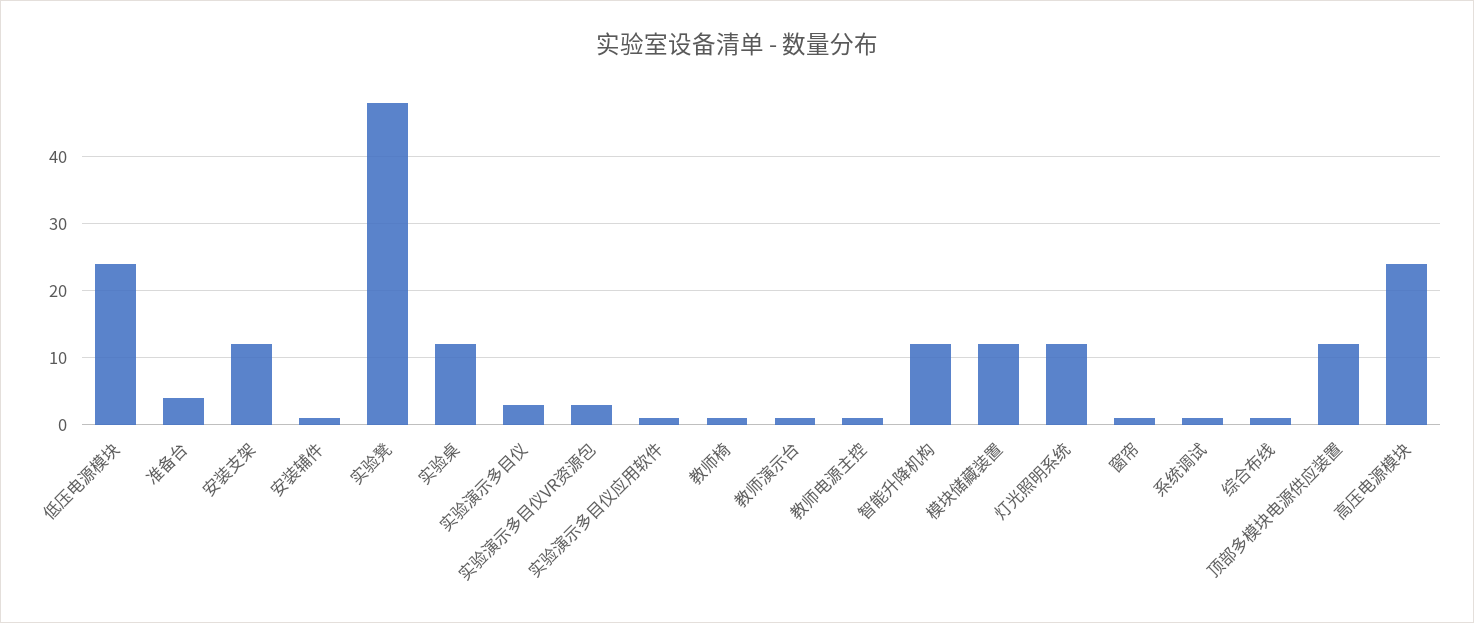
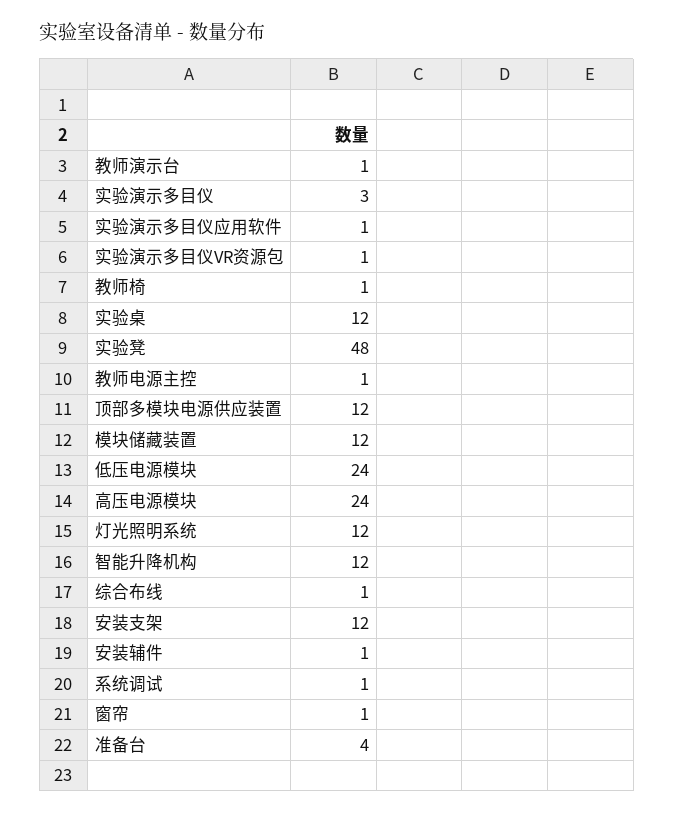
实验演示多目仪VR资源包: 3 -> 1

